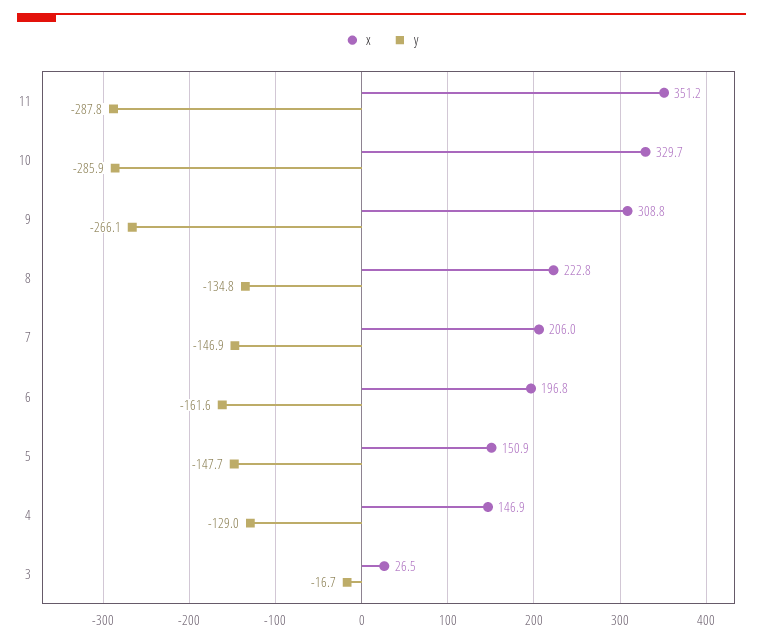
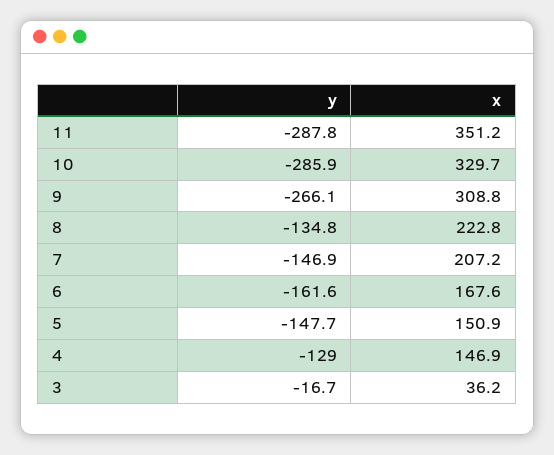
x, 7: 206 -> 207.2
x, 6: 196.8 -> 167.6
x, 3: 26.5 -> 36.2

